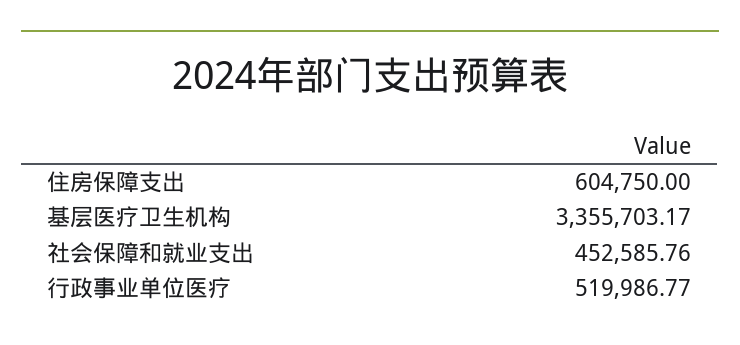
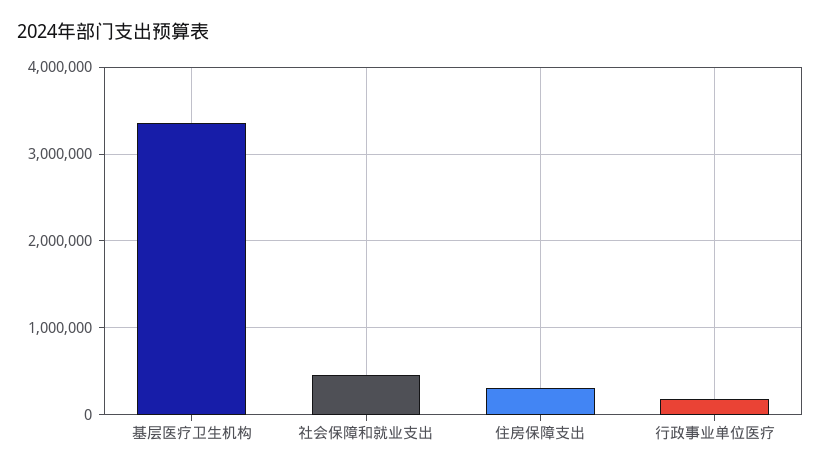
住房保障支出: 604750 -> 300000
行政事业单位医疗: 519986.77 -> 200000

